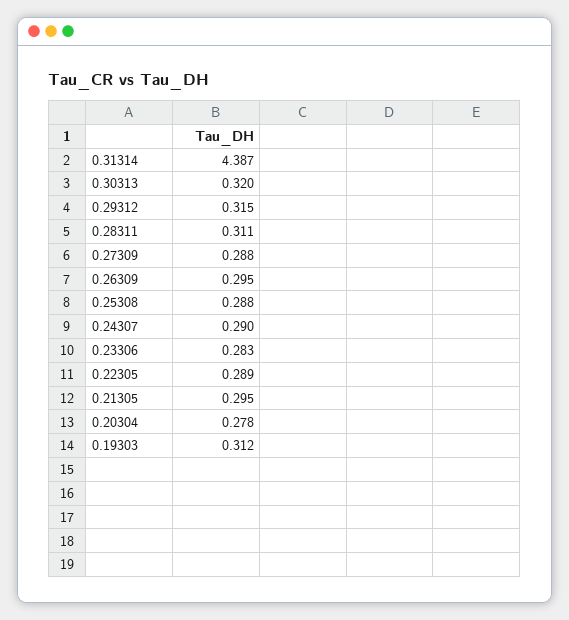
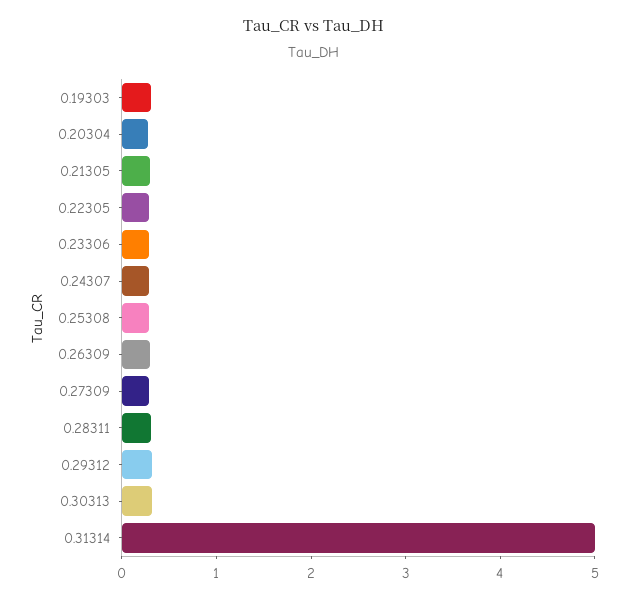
0.31314: 4.387 -> 5

